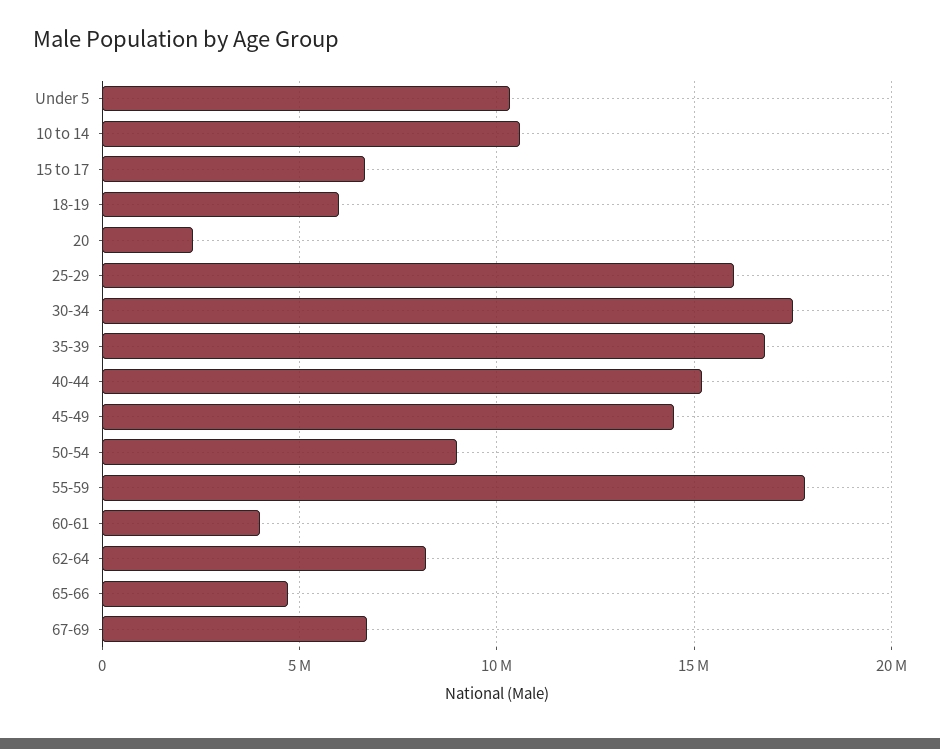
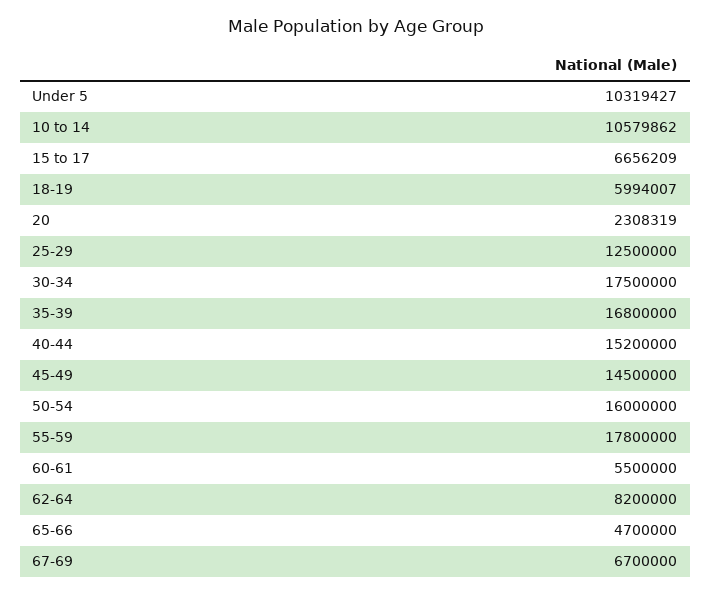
25-29: 16000000 -> 12500000
50-54: 9000000 -> 16000000
60-61: 4000000 -> 5500000

